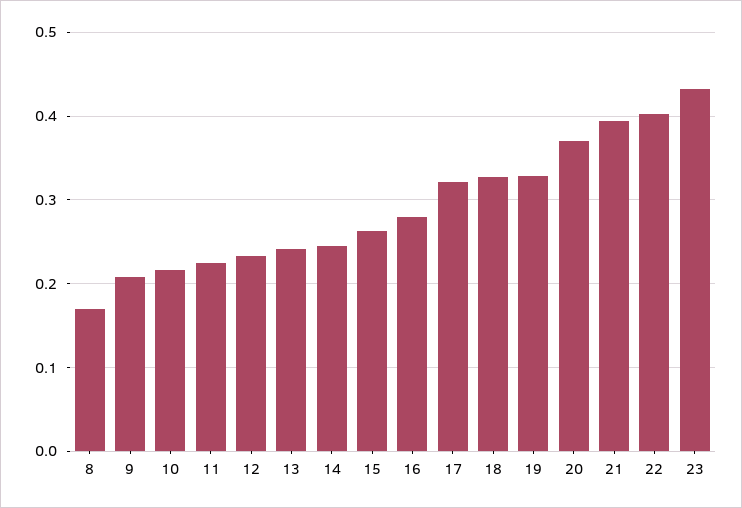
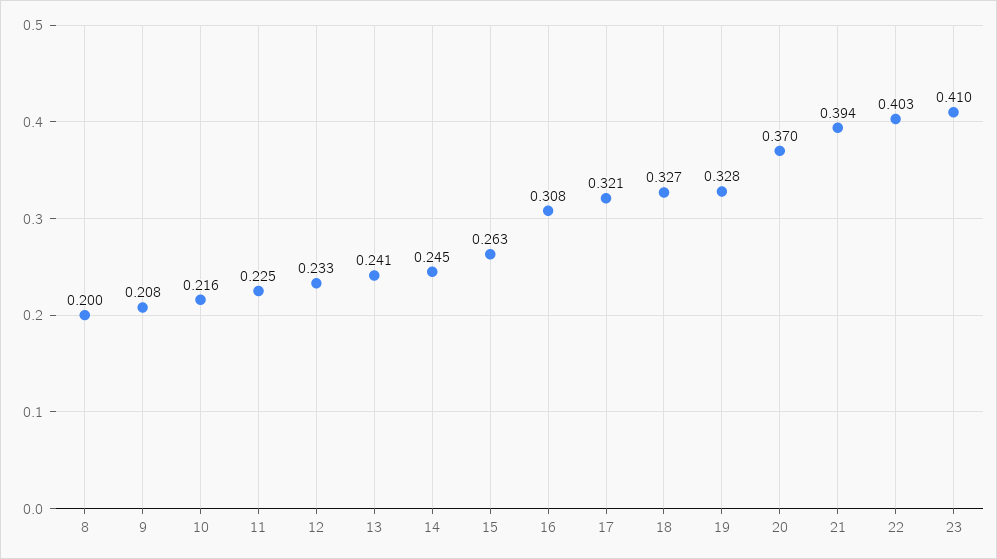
8: 0.17 -> 0.2
16: 0.28 -> 0.308
23: 0.43 -> 0.41

